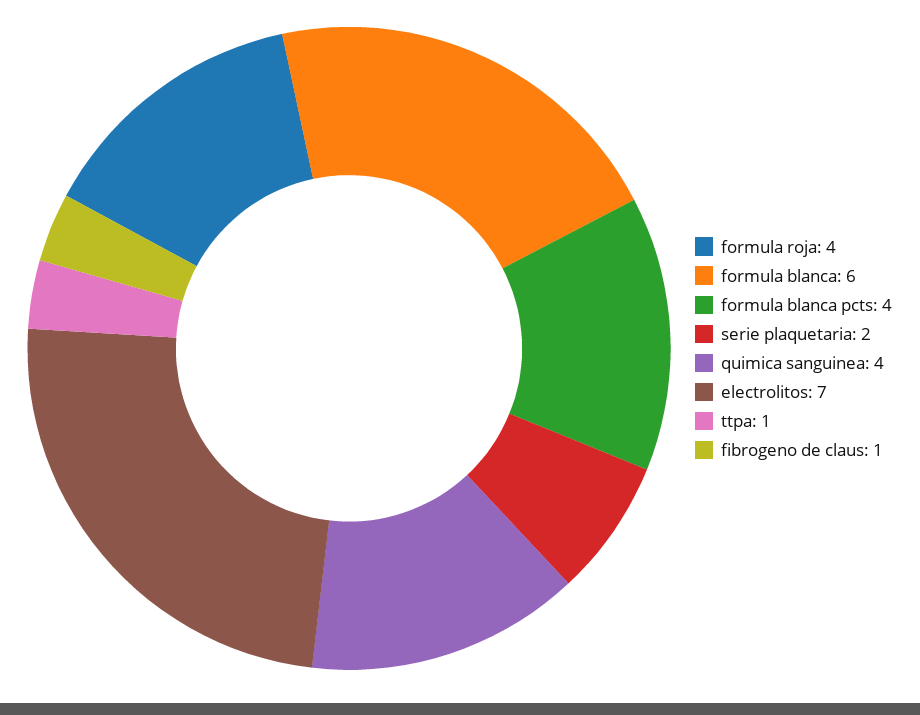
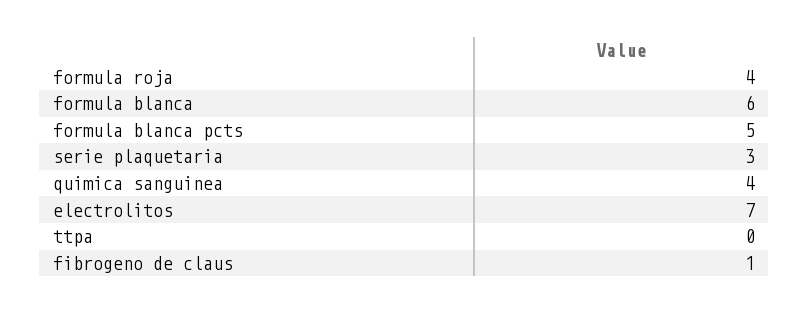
formula blanca pcts: 4 -> 5
serie plaquetaria: 2 -> 3
ttpa: 1 -> 0

